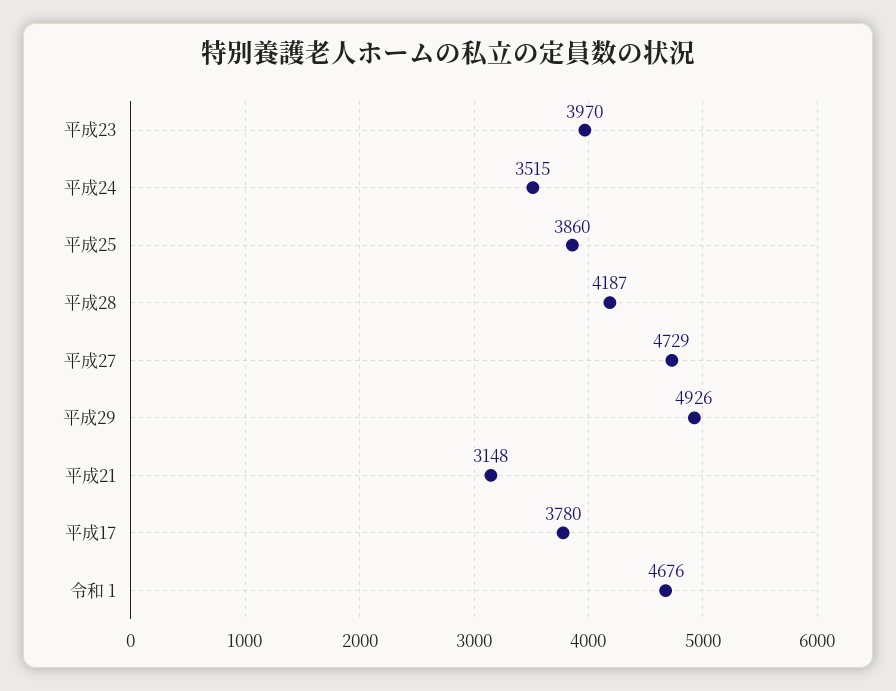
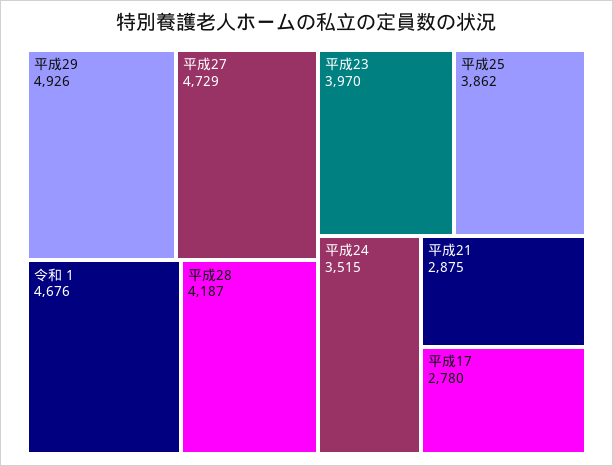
平成25: 3860 -> 3862
平成21: 3148 -> 2875
平成17: 3780 -> 2780

